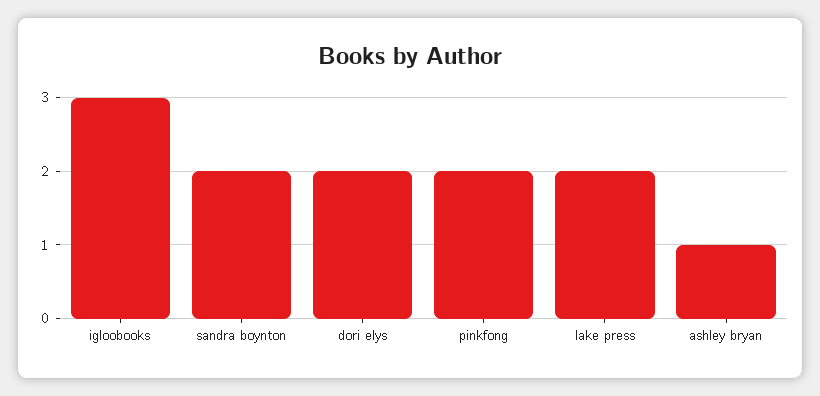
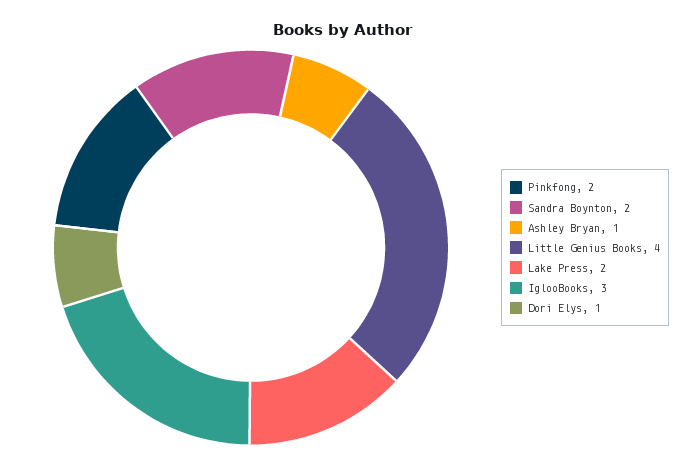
dori elys: 2 -> 1
Little Genius Books: none -> 4

